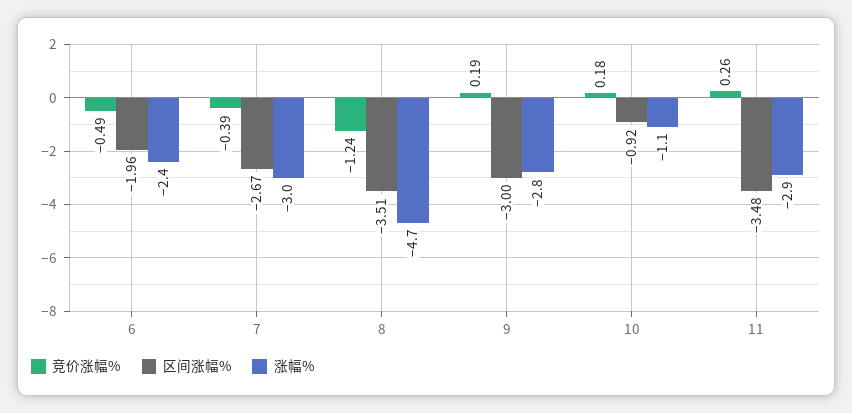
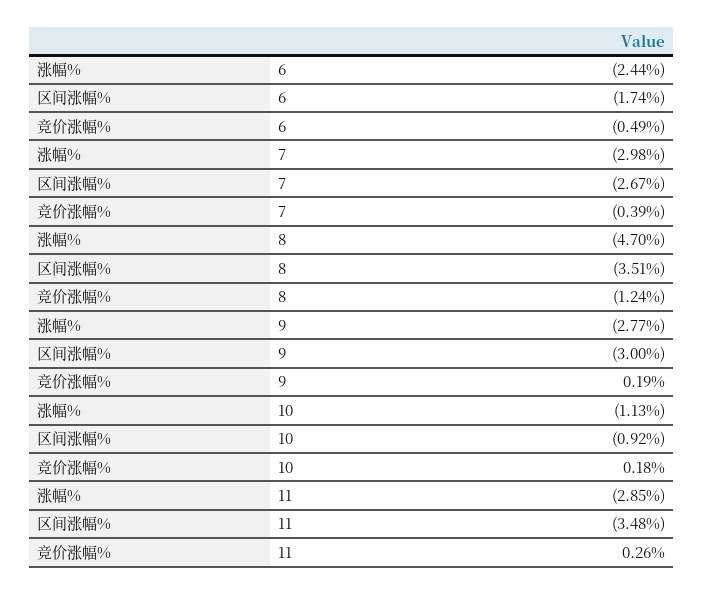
区间涨幅%, 6: -1.96 -> -1.74

